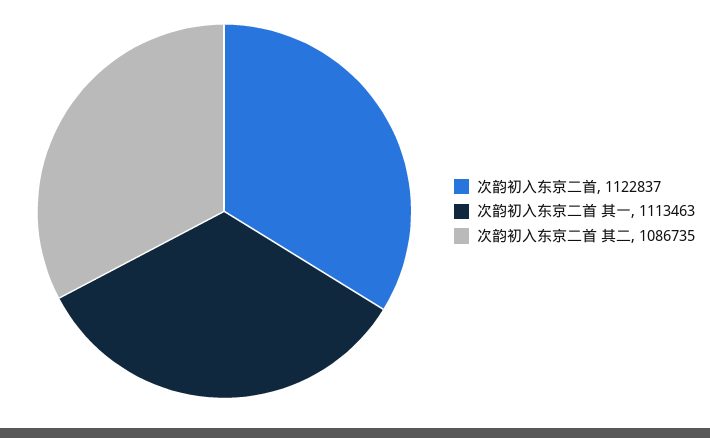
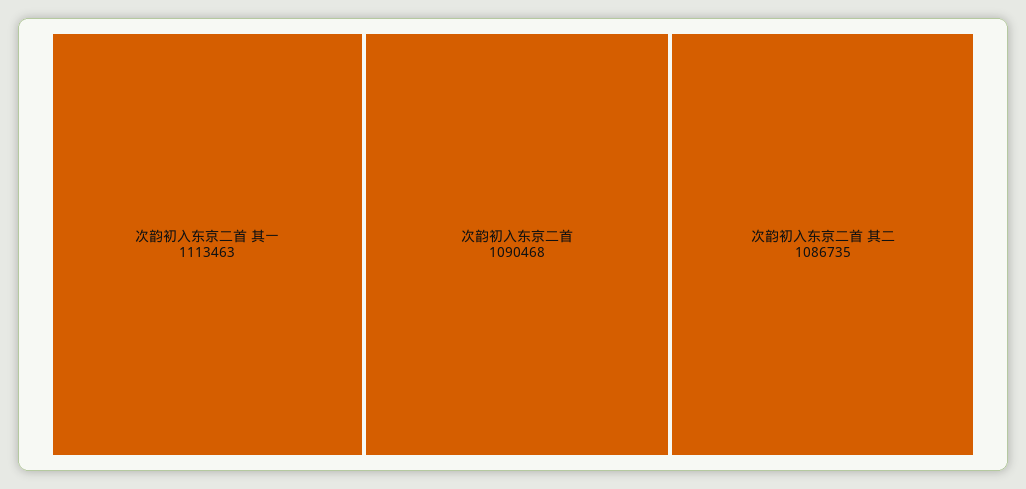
次韵初入东京二首: 1122837 -> 1090468

